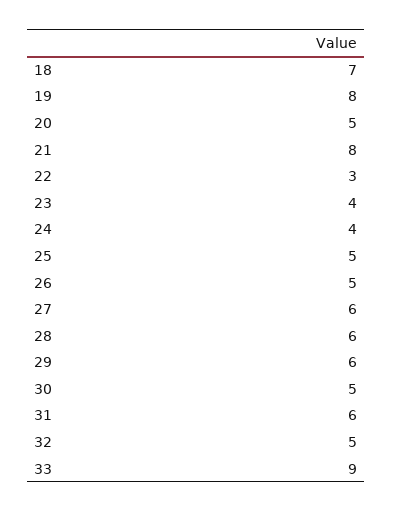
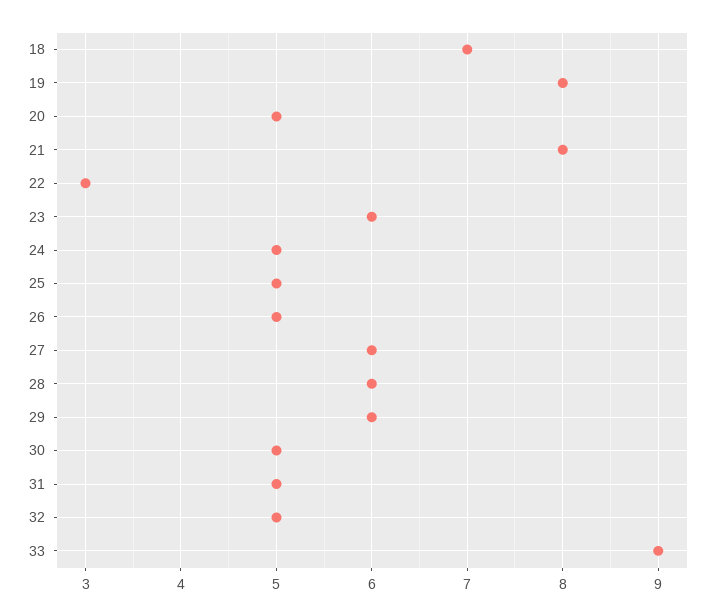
23: 4 -> 6
24: 4 -> 5
31: 6 -> 5

